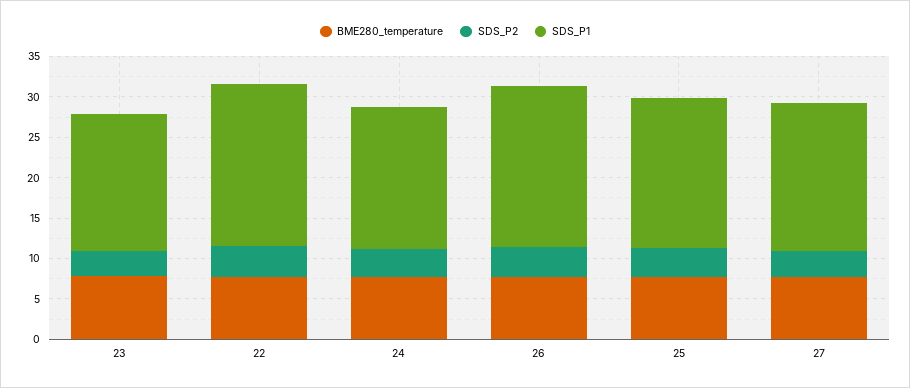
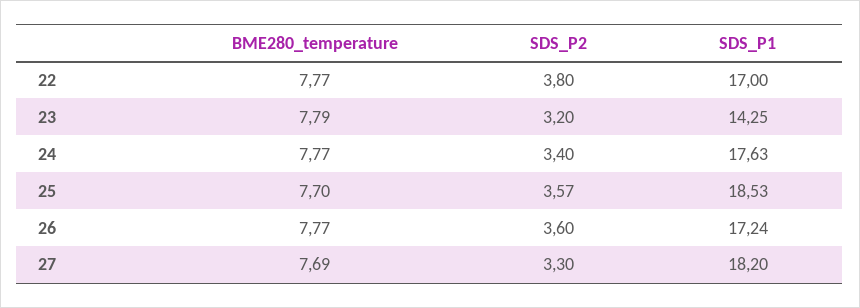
SDS_P1, 23: 17 -> 14.25
SDS_P1, 22: 20 -> 17
SDS_P1, 26: 20 -> 17.24

